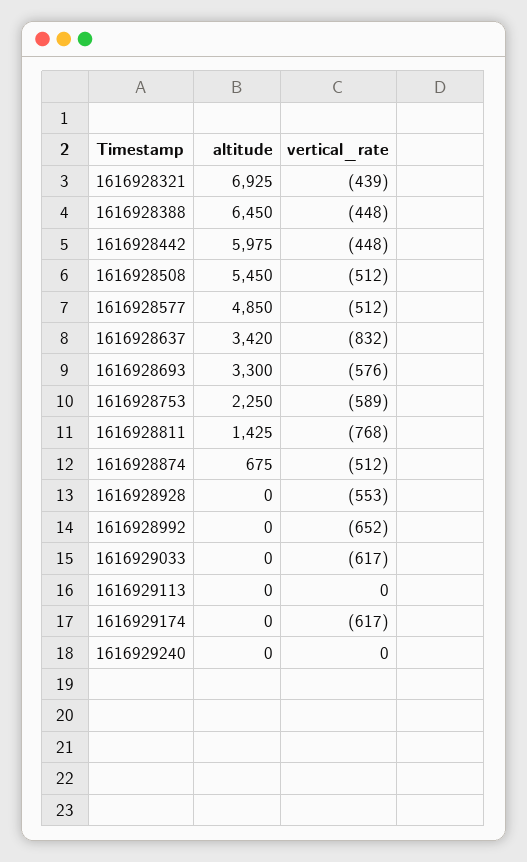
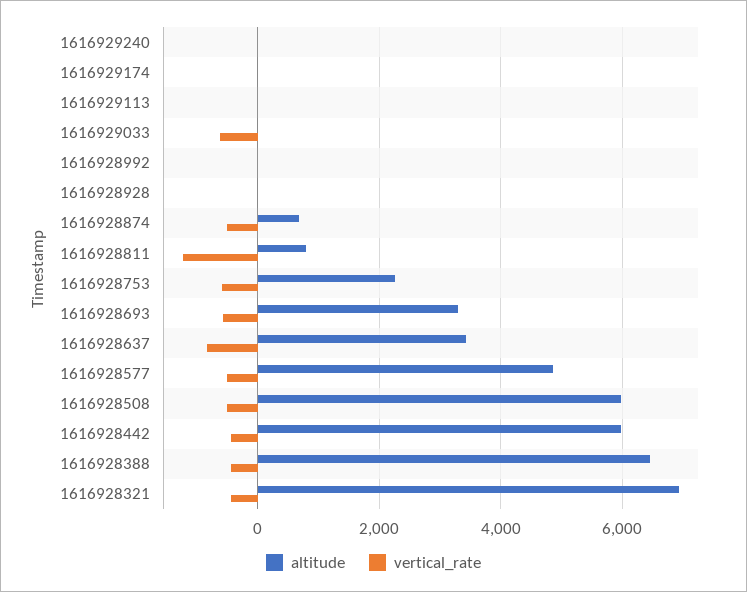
altitude, 1616928508: 5450 -> 6000
altitude, 1616928811: 1425 -> 800
vertical_rate, 1616928811: -768 -> -1200
vertical_rate, 1616928928: -553 -> 0
vertical_rate, 1616928992: -652 -> 0
vertical_rate, 1616929174: -617 -> 0

